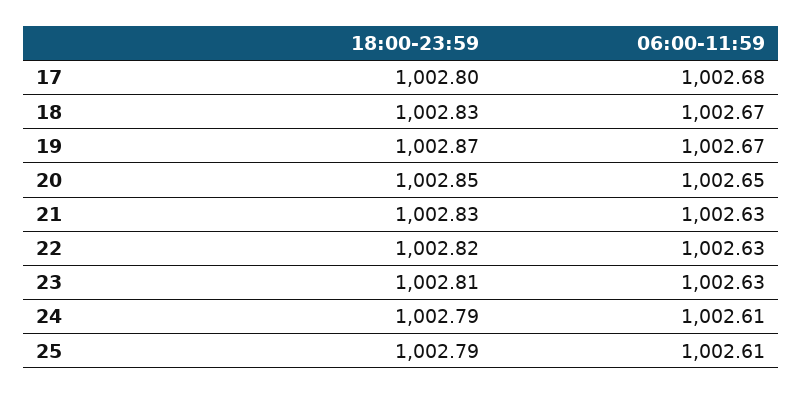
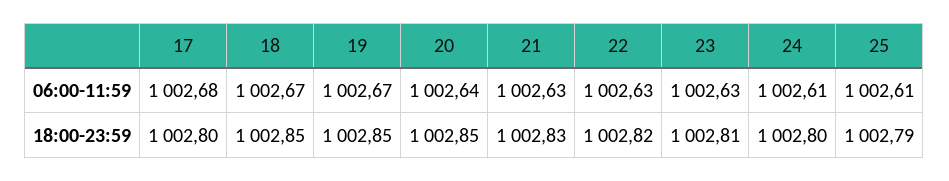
18:00-23:59, 18: 1002.83 -> 1002.85
18:00-23:59, 19: 1002.87 -> 1002.85
06:00-11:59, 20: 1002.65 -> 1002.64
18:00-23:59, 24: 1002.79 -> 1002.8

